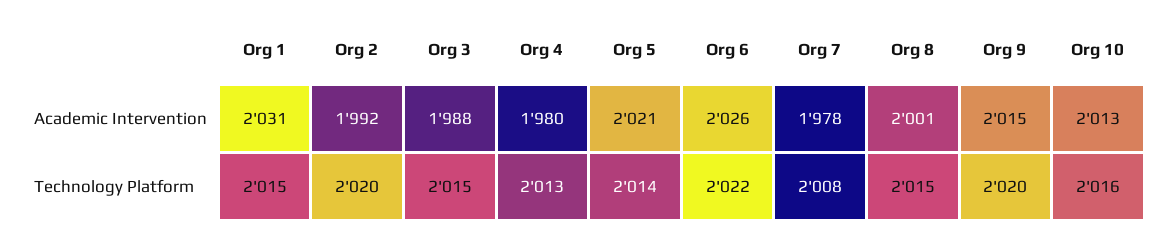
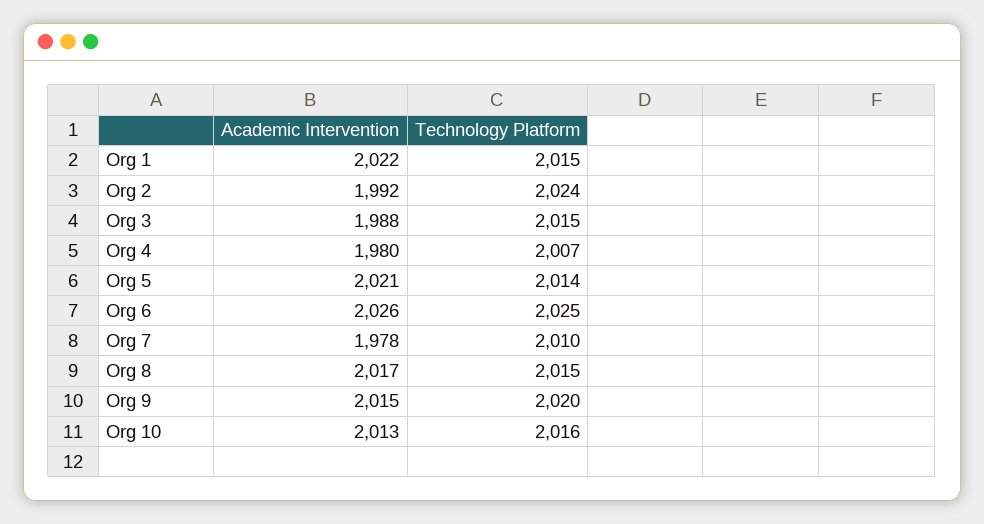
Org 1, Academic Intervention: 2031 -> 2022
Org 8, Academic Intervention: 2001 -> 2017
Org 2, Technology Platform: 2020 -> 2024
Org 4, Technology Platform: 2013 -> 2007
Org 6, Technology Platform: 2022 -> 2025
Org 7, Technology Platform: 2008 -> 2010

